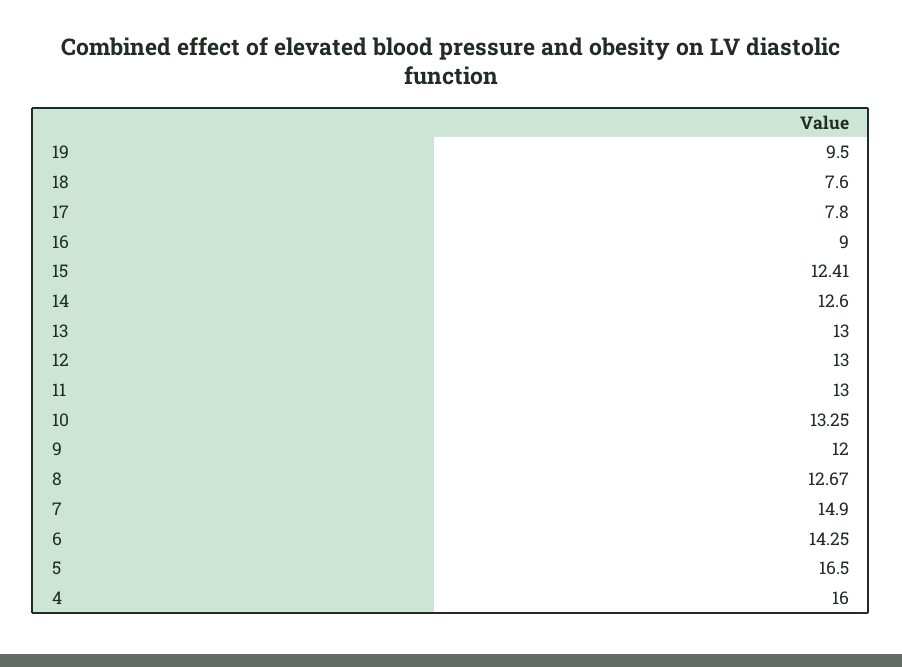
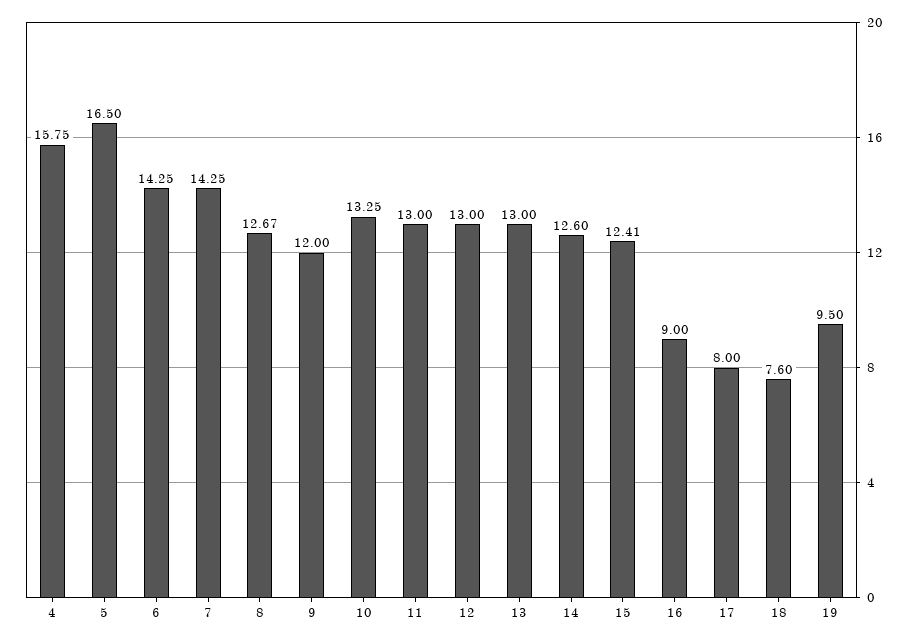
17: 7.8 -> 8
7: 14.9 -> 14.25
4: 16 -> 15.75

